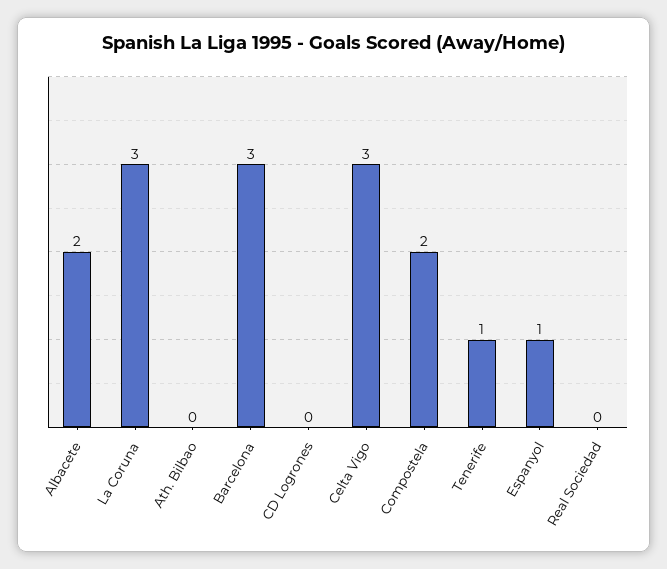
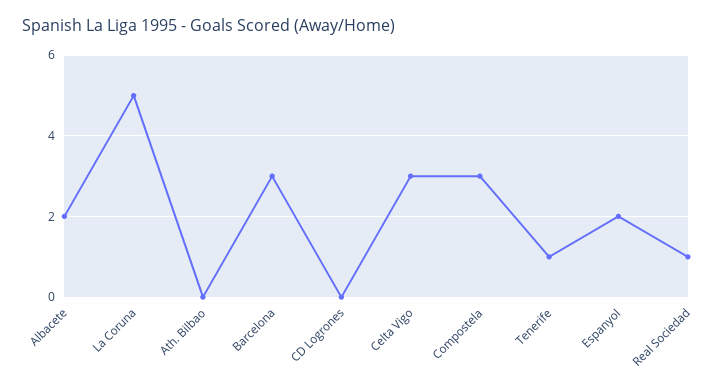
La Coruna: 3 -> 5
Compostela: 2 -> 3
Espanyol: 1 -> 2
Real Sociedad: 0 -> 1

